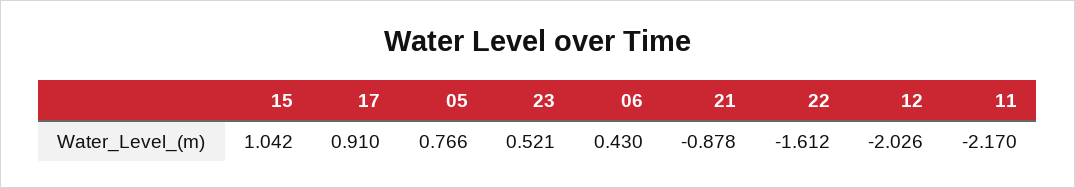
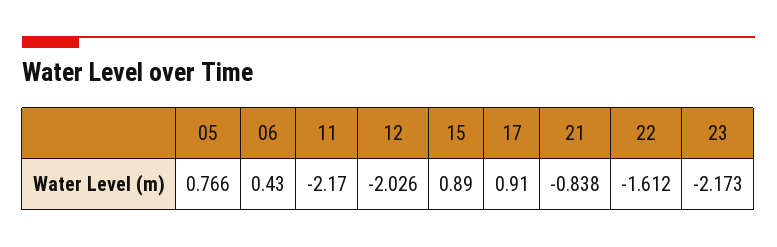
15: 1.042 -> 0.89
23: 0.521 -> -2.173
21: -0.878 -> -0.838

